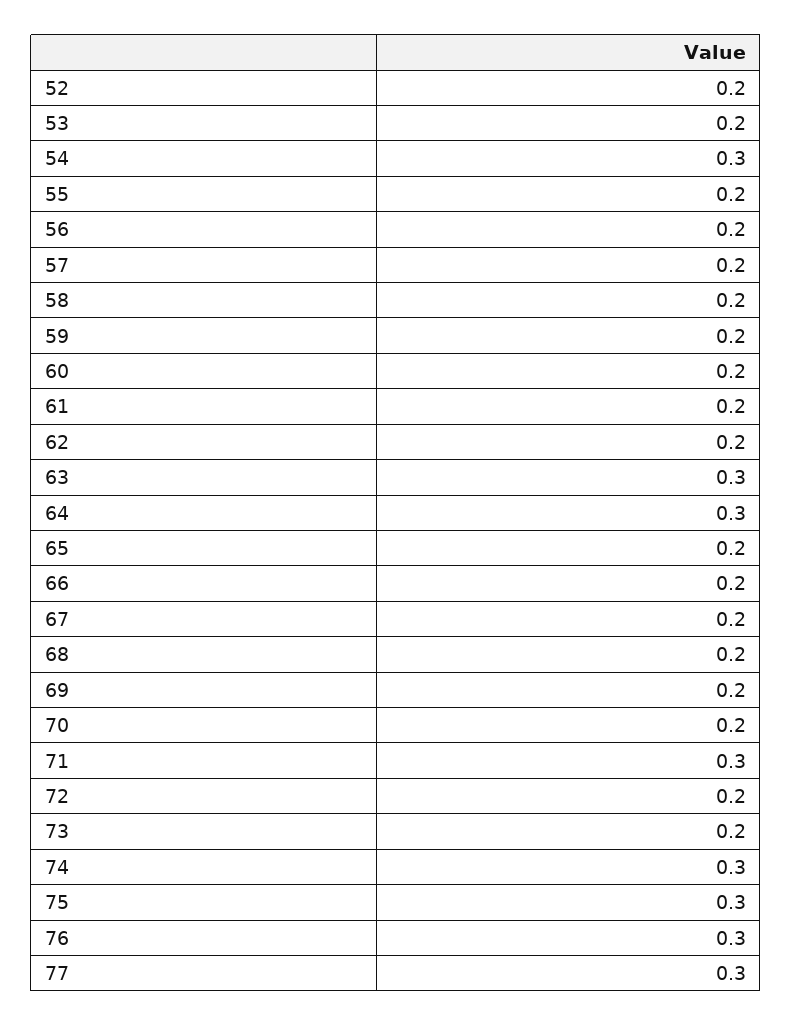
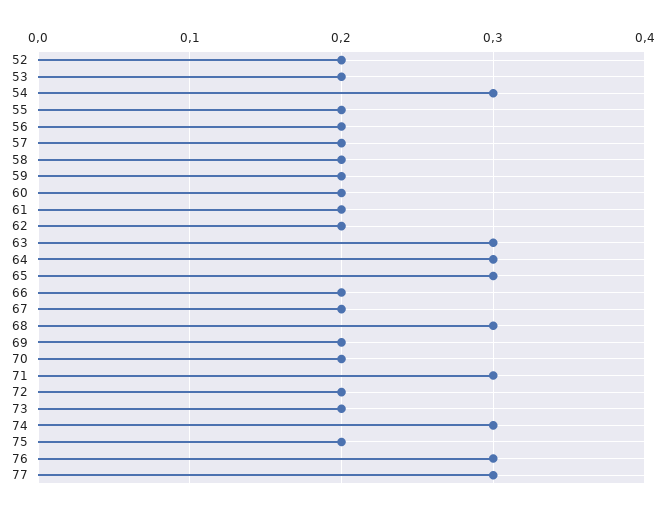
65: 0.2 -> 0.3
68: 0.2 -> 0.3
75: 0.3 -> 0.2

